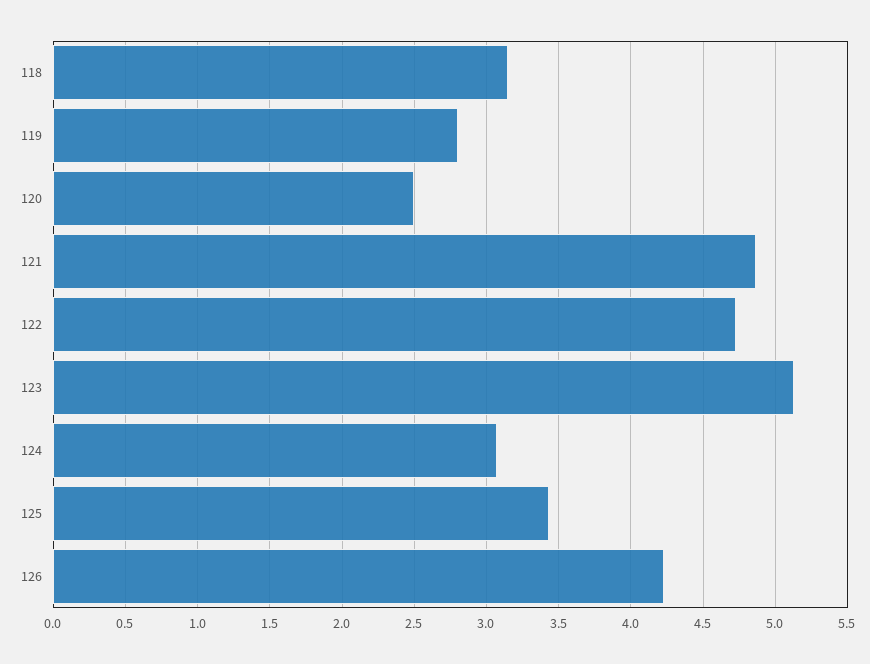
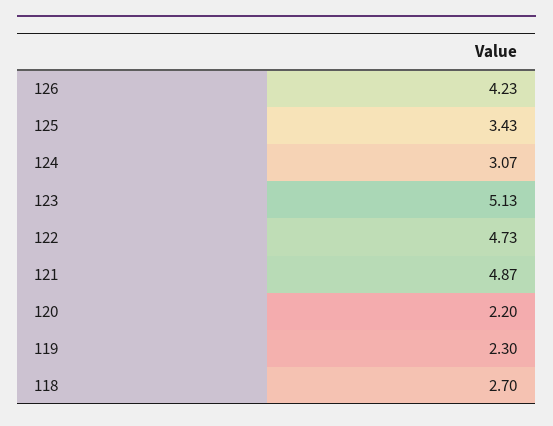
118: 3.15 -> 2.7
119: 2.8 -> 2.3
120: 2.5 -> 2.2

